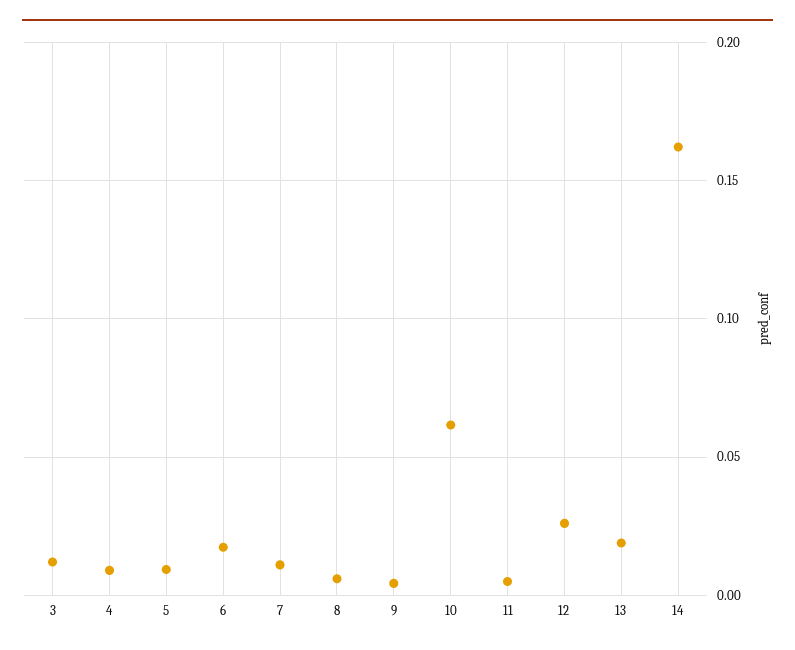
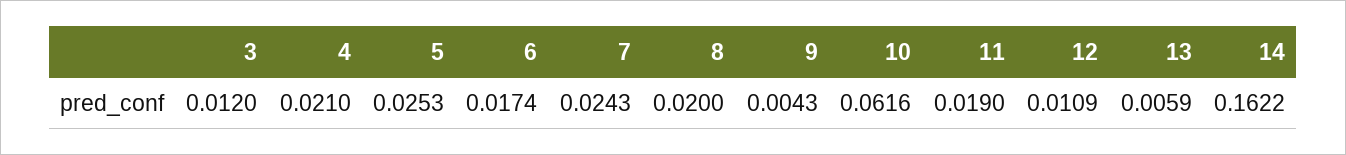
4: 0.01 -> 0.021
5: 0.01 -> 0.0253
7: 0.01 -> 0.0243
8: 0.005 -> 0.02
11: 0.005 -> 0.019
12: 0.025 -> 0.0109
13: 0.02 -> 0.0059

